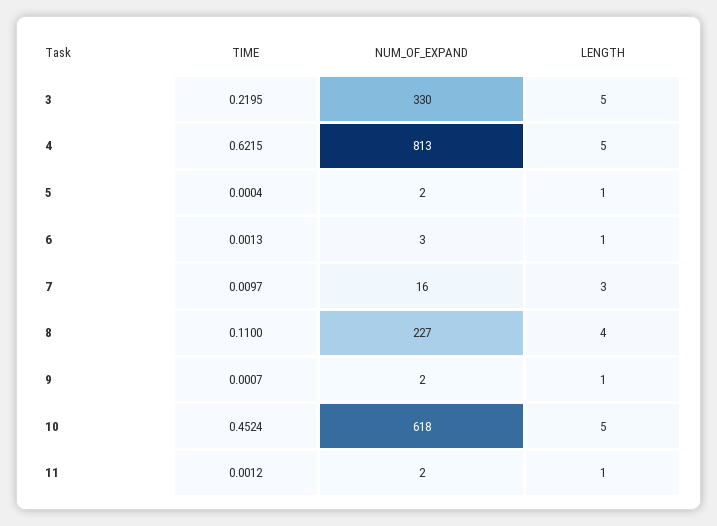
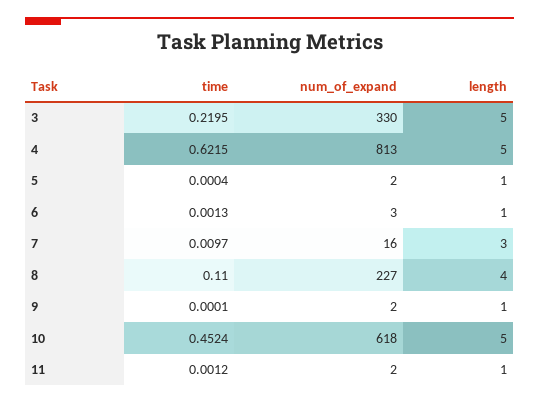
TIME, 9: 0.0007 -> 0.0001

